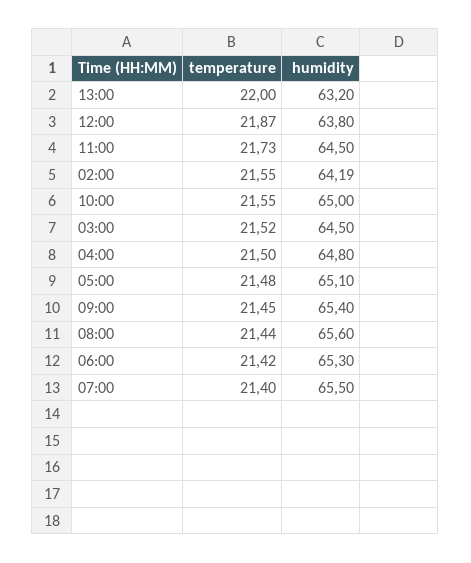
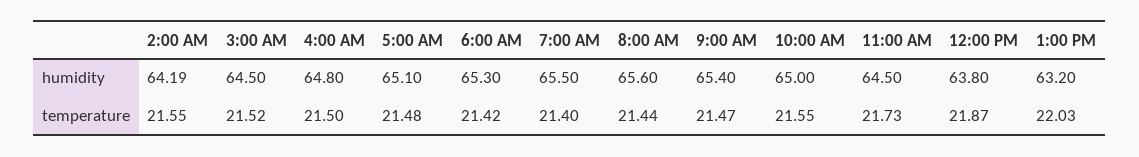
temperature, 13:00: 22 -> 22.03
temperature, 09:00: 21.45 -> 21.47

